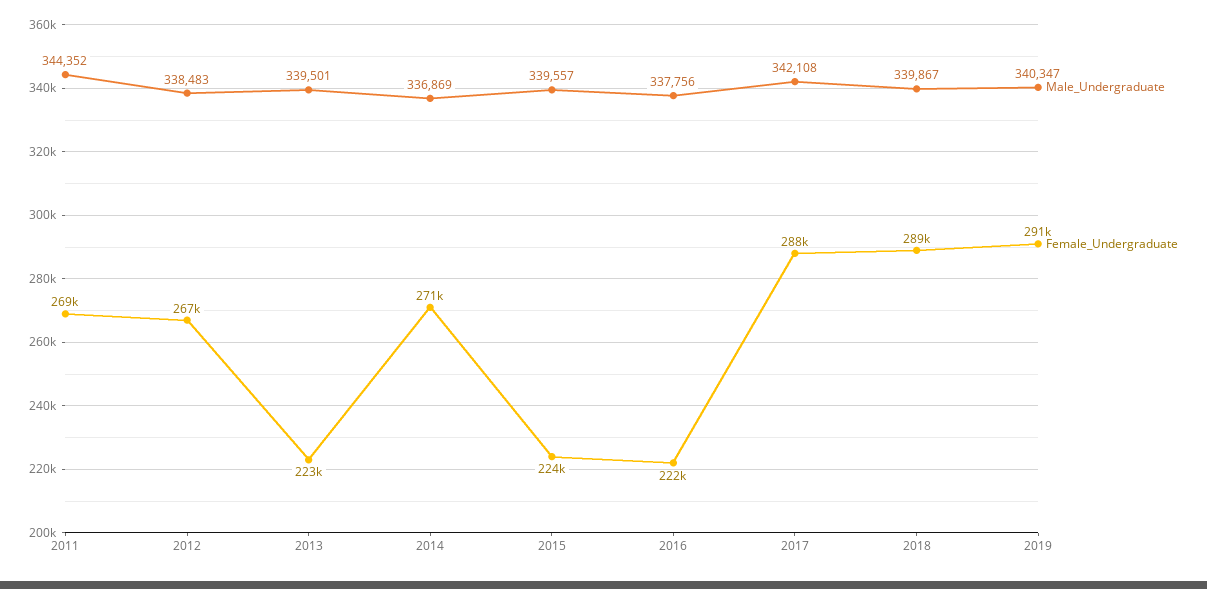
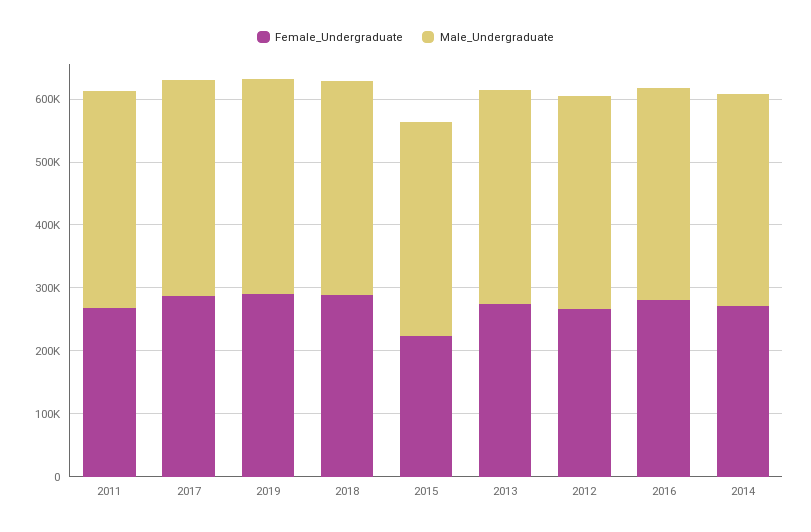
Female_Undergraduate, 2013: 223000 -> 280000
Female_Undergraduate, 2016: 222000 -> 280000

